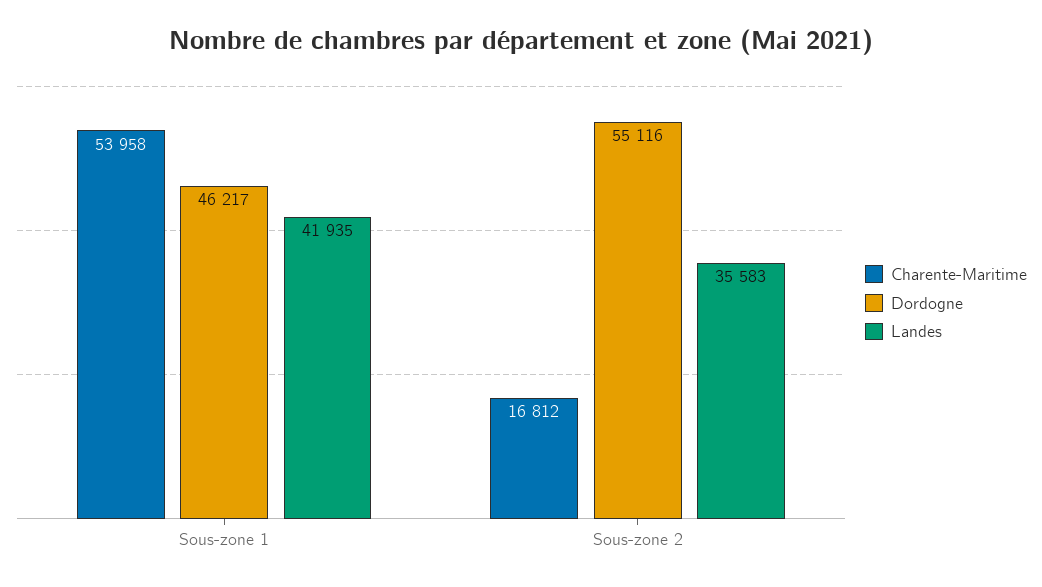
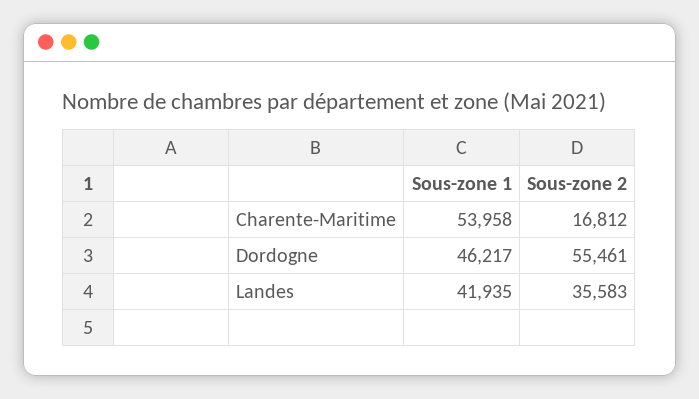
Dordogne, Sous-zone 2: 55116 -> 55461

